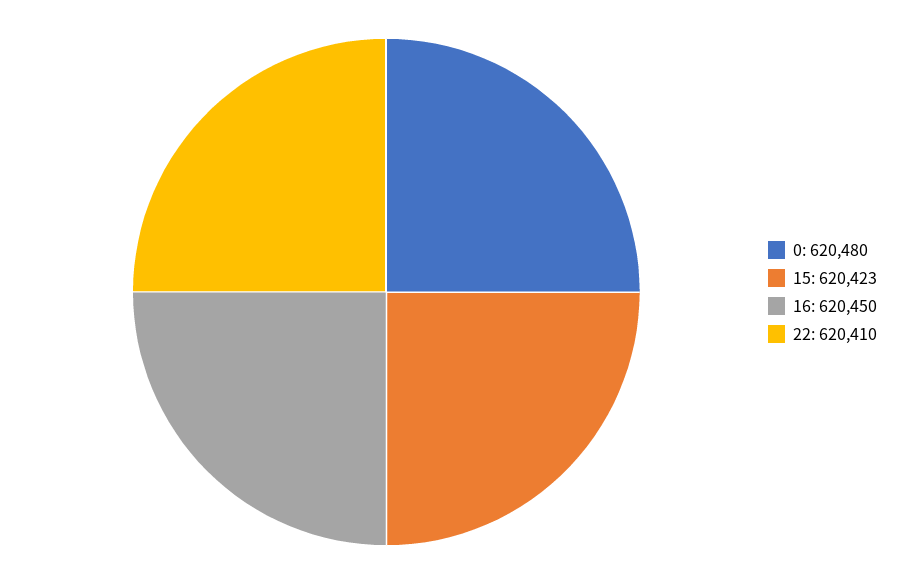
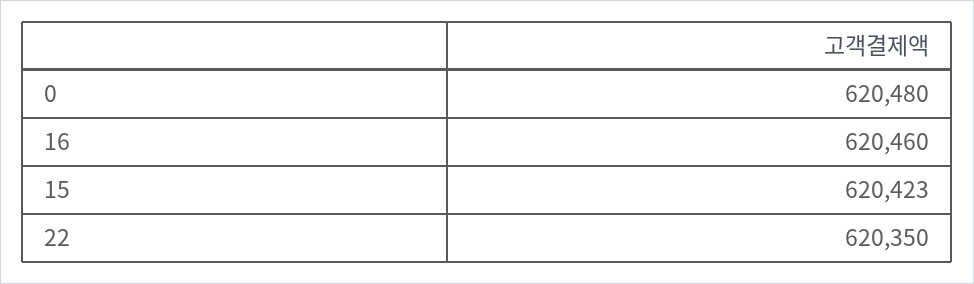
16: 620450 -> 620460
22: 620410 -> 620350

